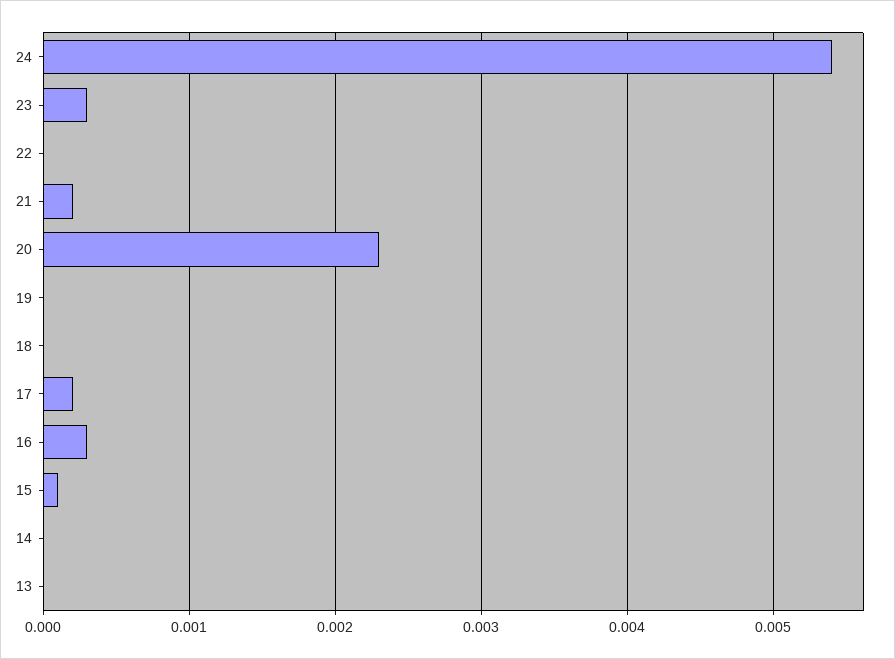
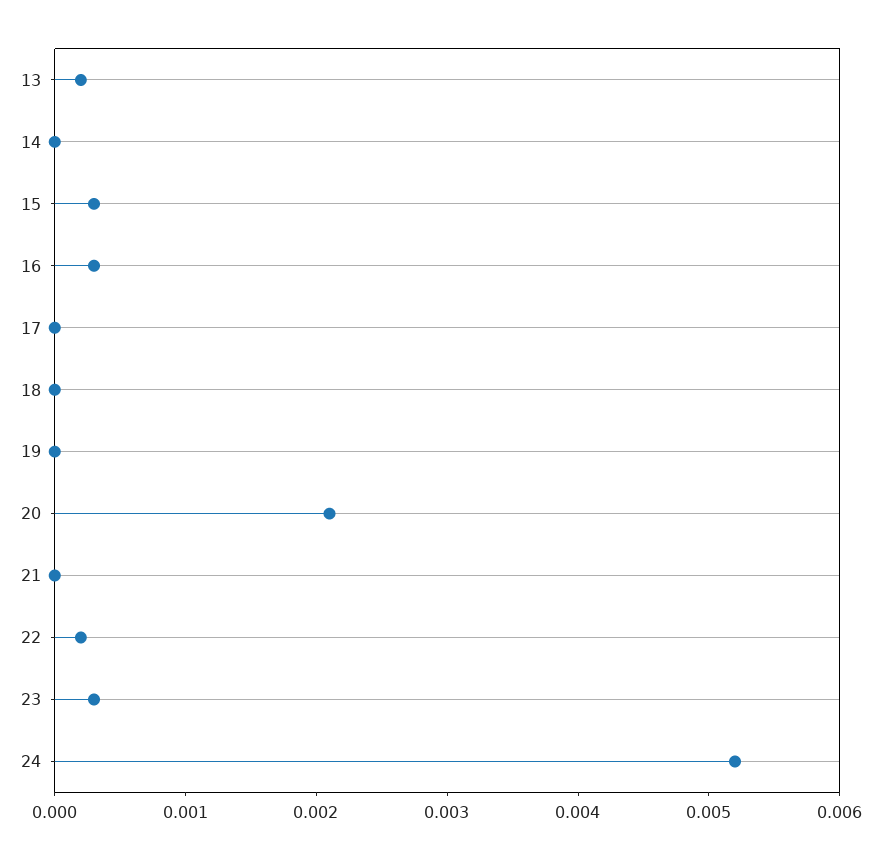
24: 0.0054 -> 0.0052
22: 0 -> 0.0002
21: 0.0002 -> 0
20: 0.0023 -> 0.0021
17: 0.0002 -> 0
15: 0.0001 -> 0.0003
13: 0 -> 0.0002

